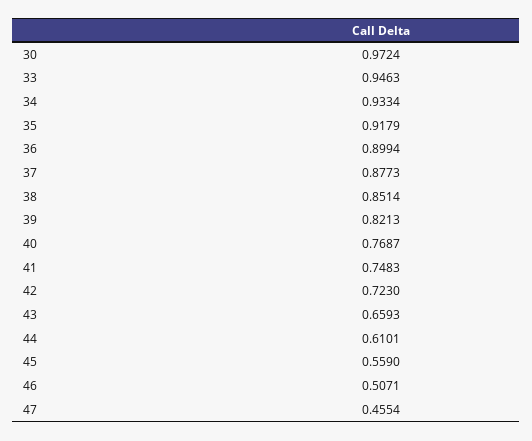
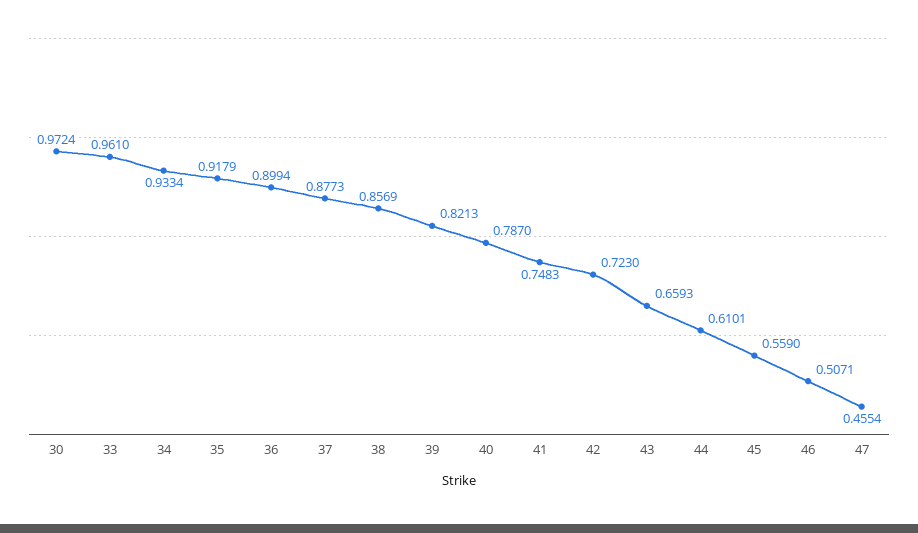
33: 0.9463 -> 0.961
38: 0.8514 -> 0.8569
40: 0.7687 -> 0.787

